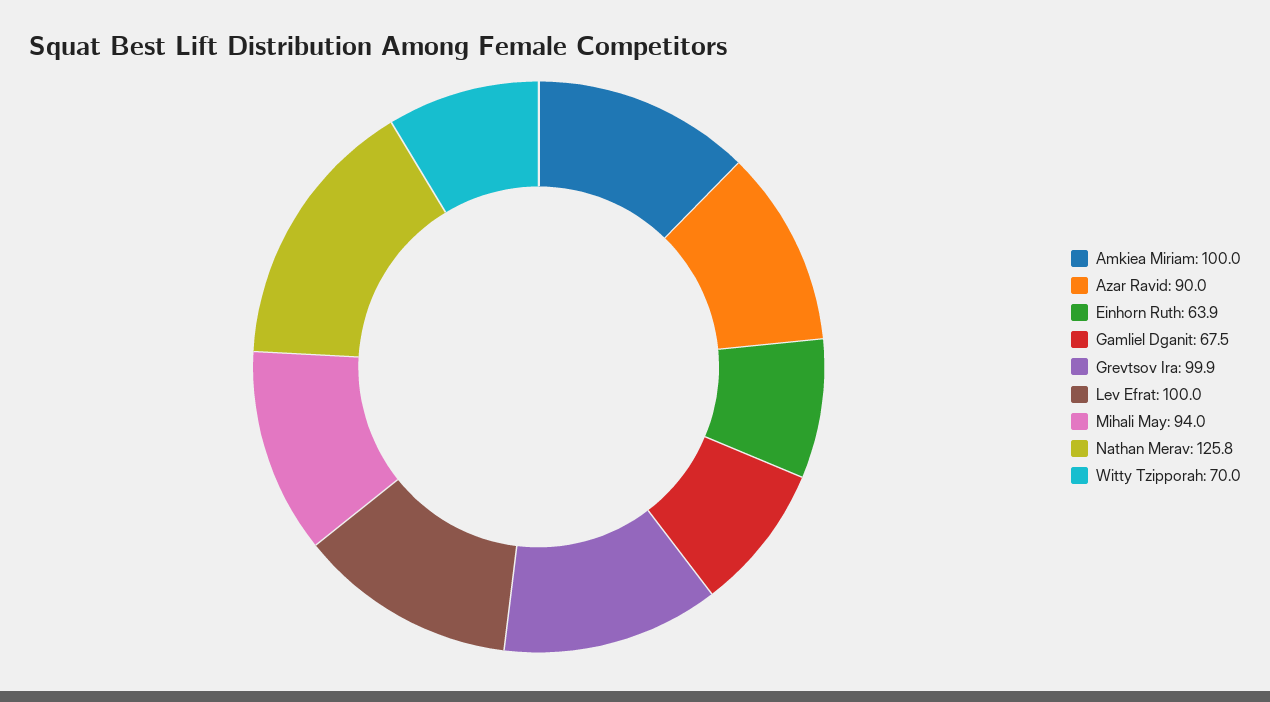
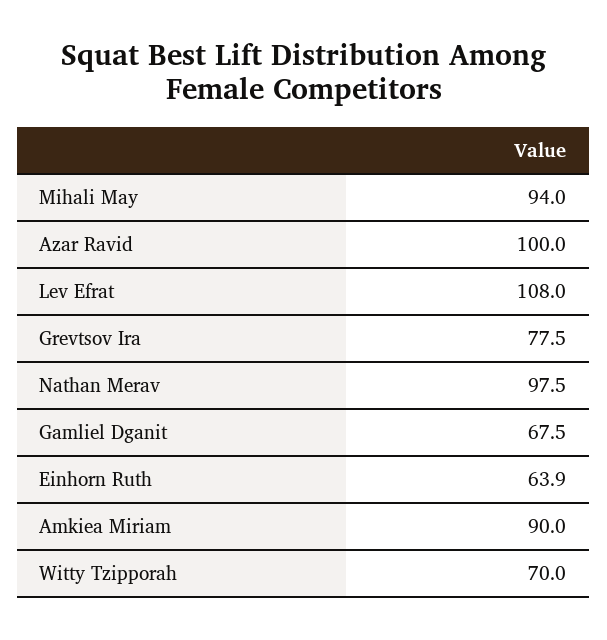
Amkiea Miriam: 100 -> 90
Azar Ravid: 90 -> 100
Grevtsov Ira: 99.9 -> 77.5
Lev Efrat: 100 -> 108
Nathan Merav: 125.8 -> 97.5

